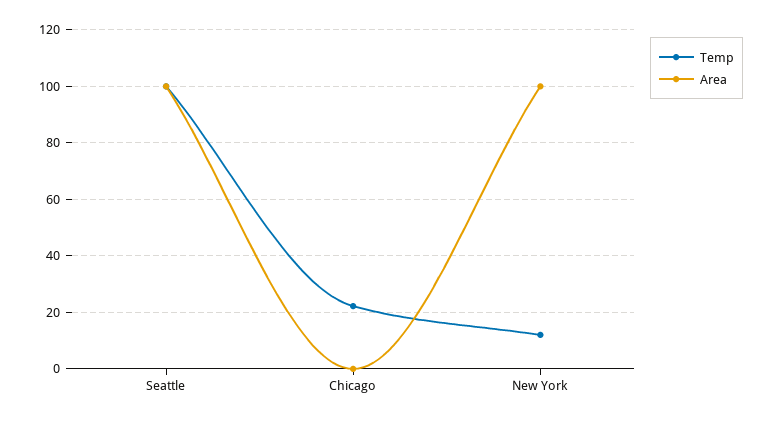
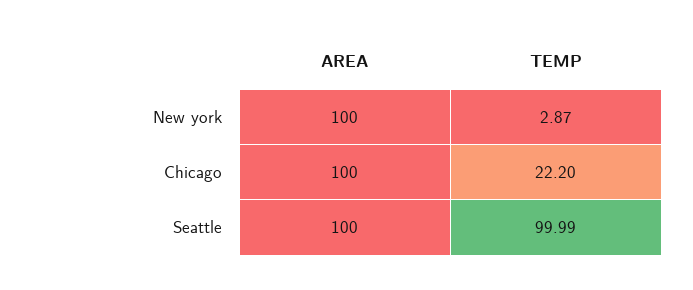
Area, Chicago: 0 -> 100
Temp, New York: 12.5 -> 2.87

